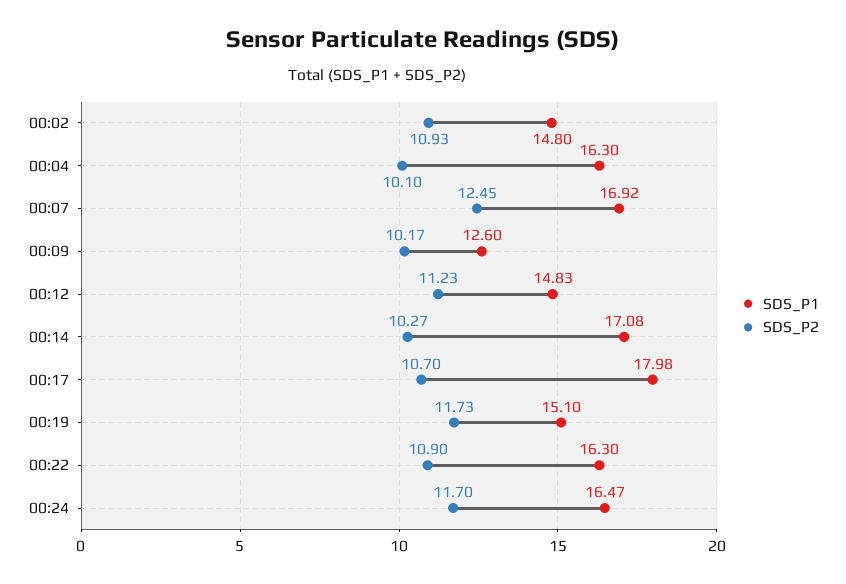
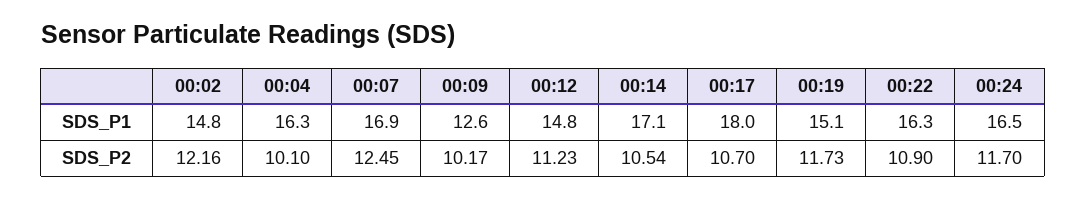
SDS_P2, 00:02: 10.93 -> 12.16
SDS_P2, 00:14: 10.27 -> 10.54

